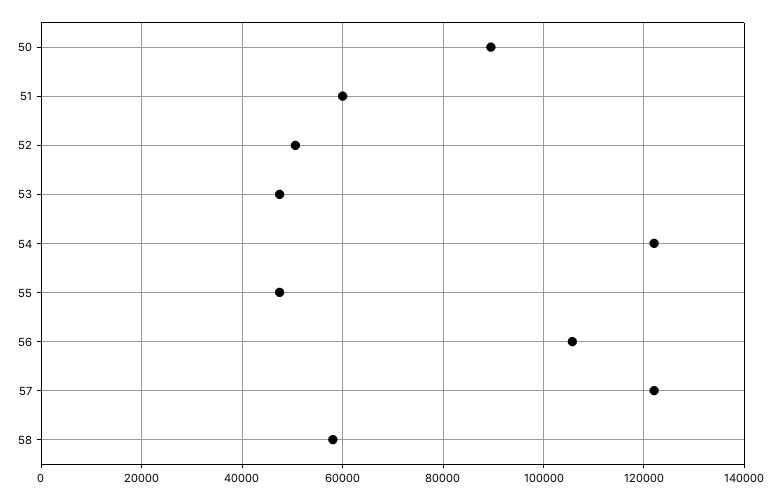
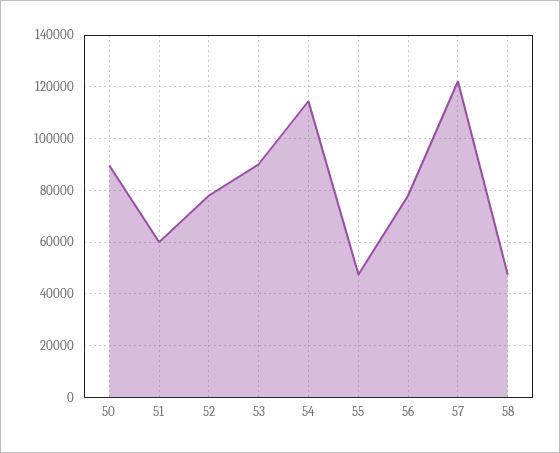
52: 50000 -> 77500
53: 48000 -> 90000
54: 122000 -> 115000
56: 106000 -> 77500
58: 58000 -> 47500

